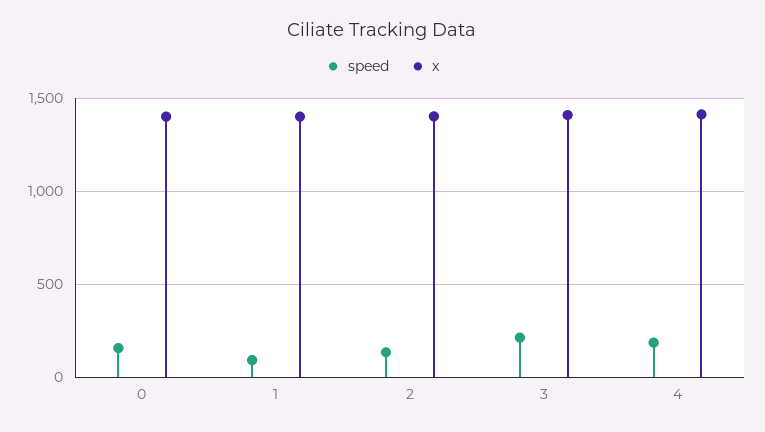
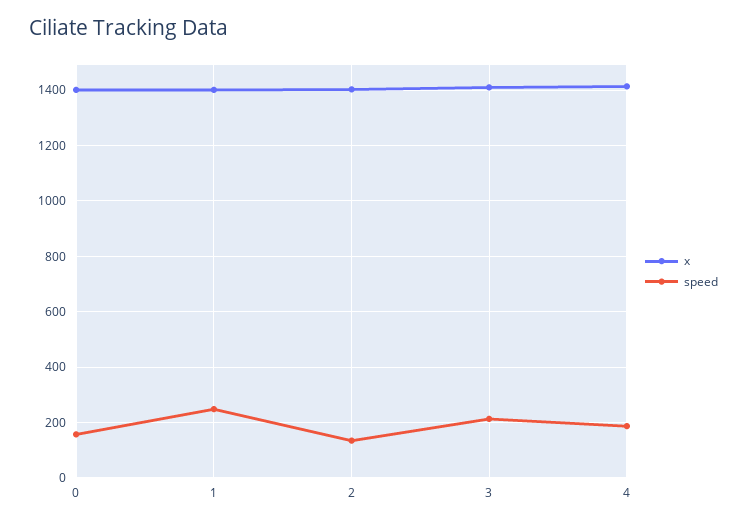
speed, 1: 100 -> 250

